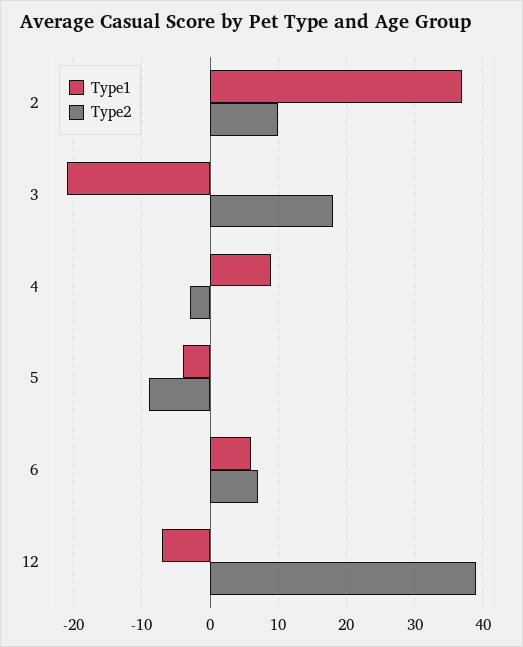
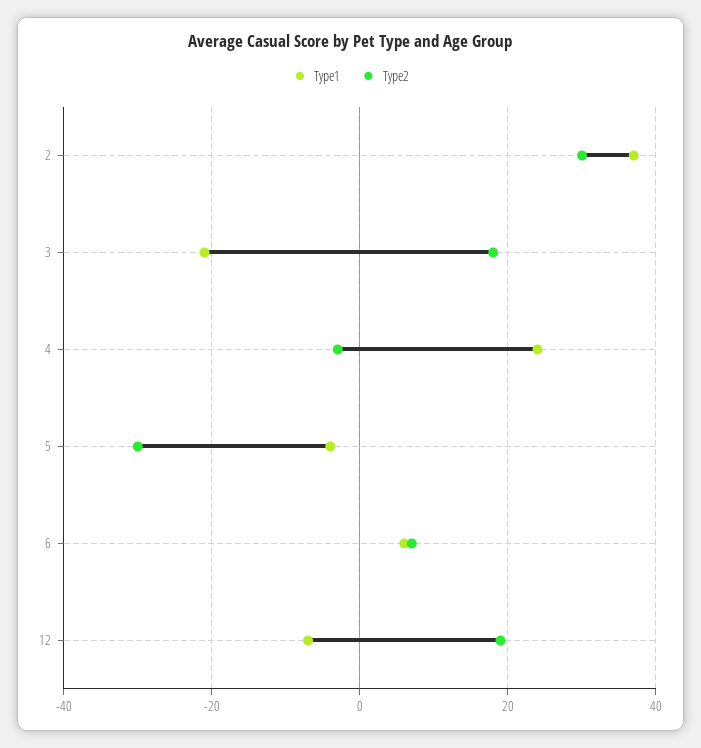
Type2, 2: 10 -> 30
Type1, 4: 9 -> 25
Type2, 5: -9 -> -30
Type2, 12: 39 -> 20

